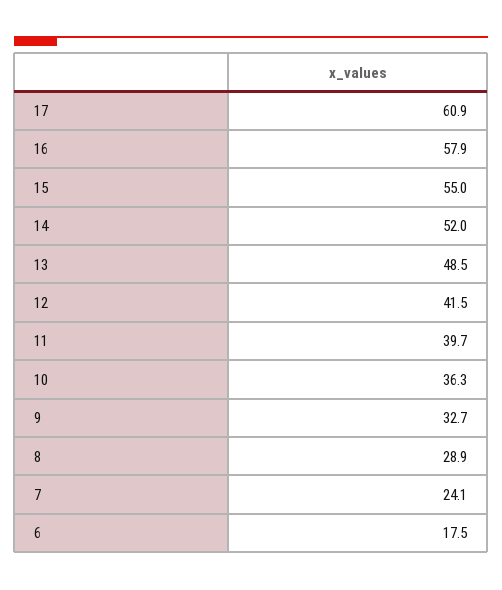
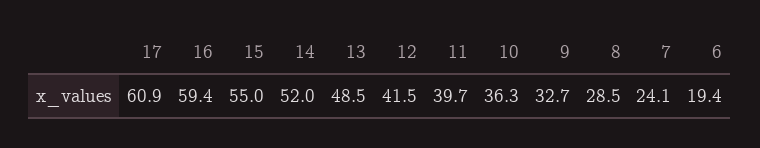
16: 57.9 -> 59.4
8: 28.9 -> 28.5
6: 17.5 -> 19.4

